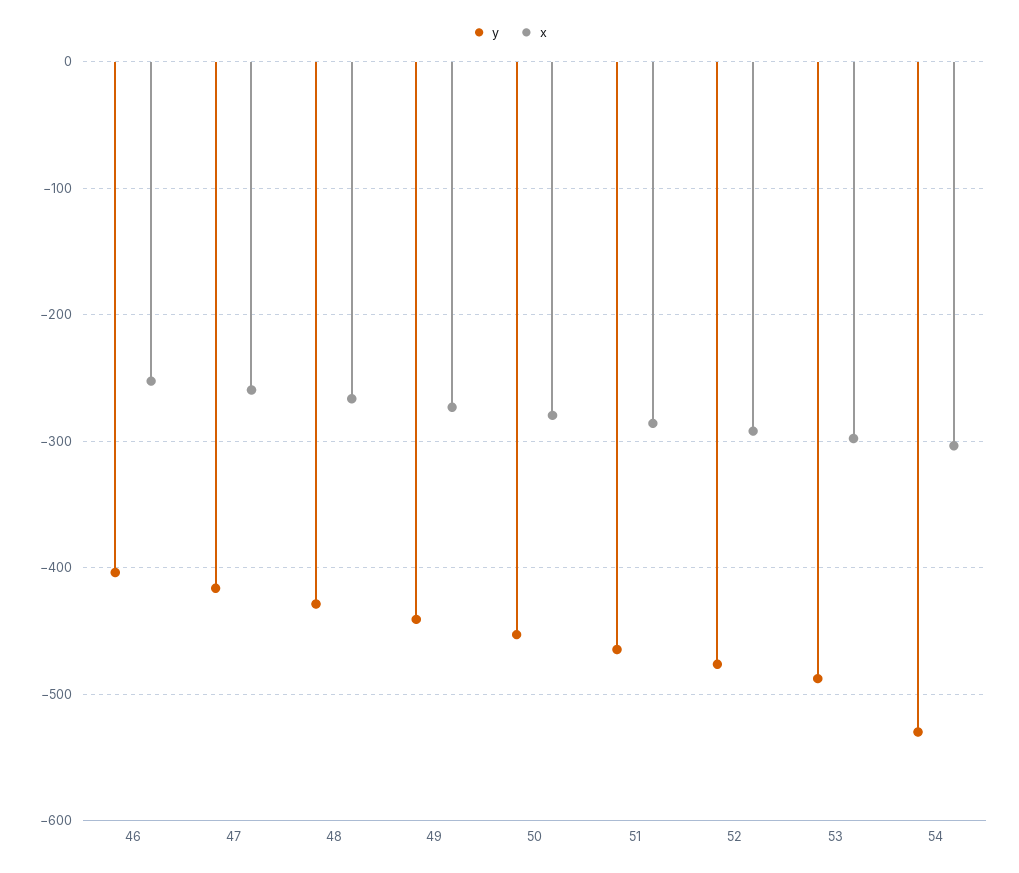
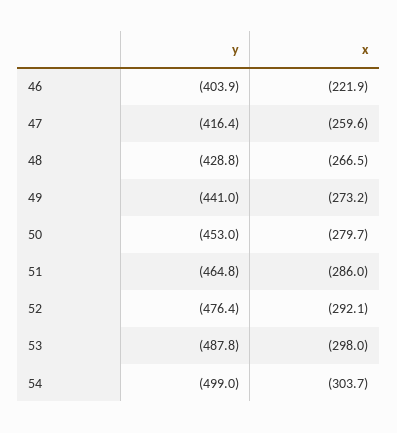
x, 46: -250 -> -221.9
y, 54: -530 -> -499

